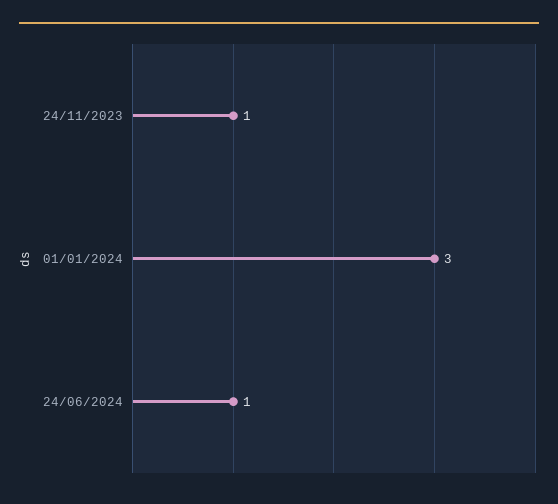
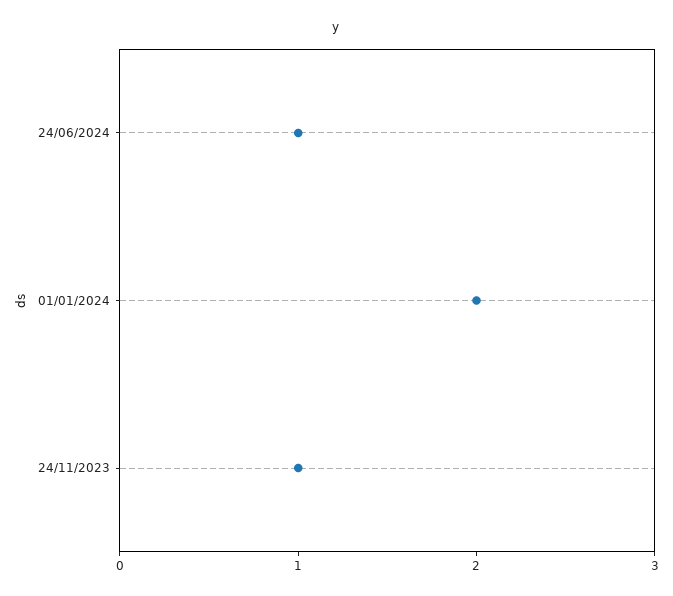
01/01/2024: 3 -> 2

